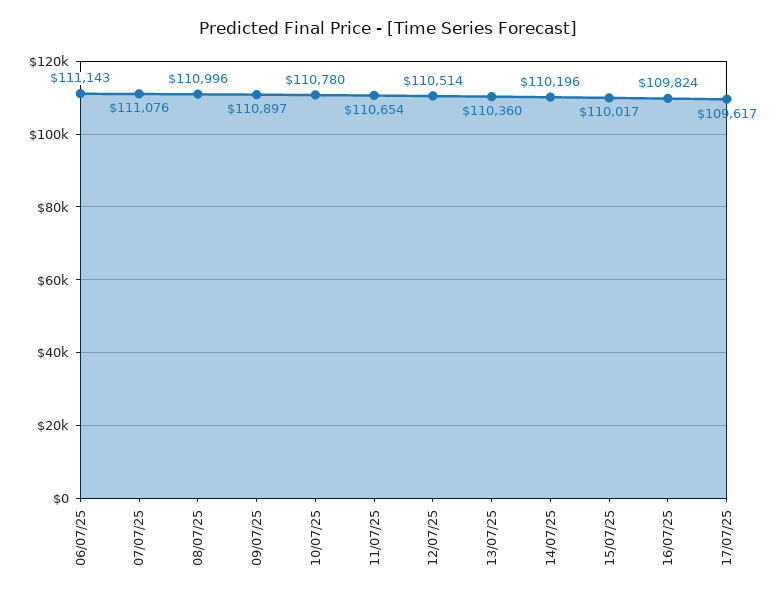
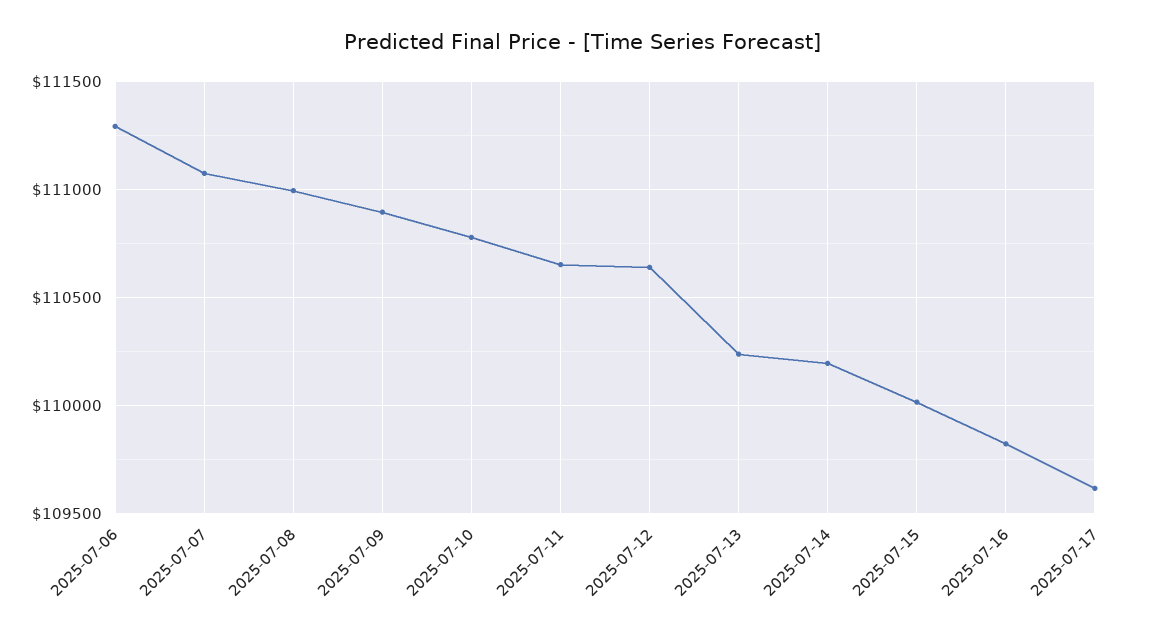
06/07/25: 111143 -> 111300
12/07/25: 110514 -> 110650
13/07/25: 110360 -> 110250

